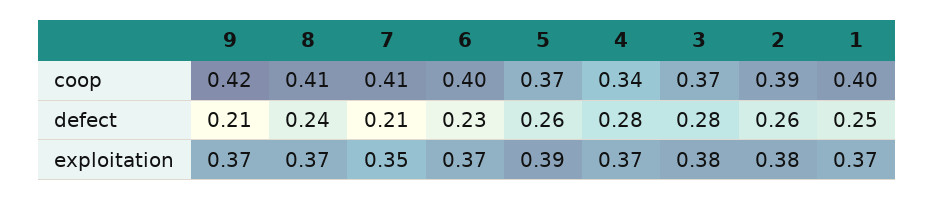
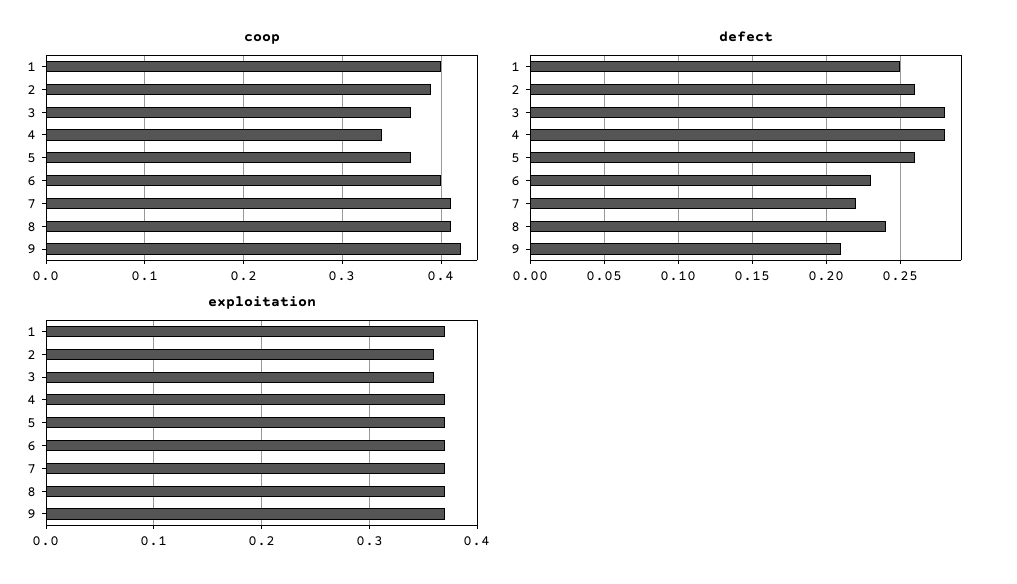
defect, 7: 0.21 -> 0.22
exploitation, 7: 0.35 -> 0.37
exploitation, 5: 0.39 -> 0.37
exploitation, 3: 0.38 -> 0.36
exploitation, 2: 0.38 -> 0.36

